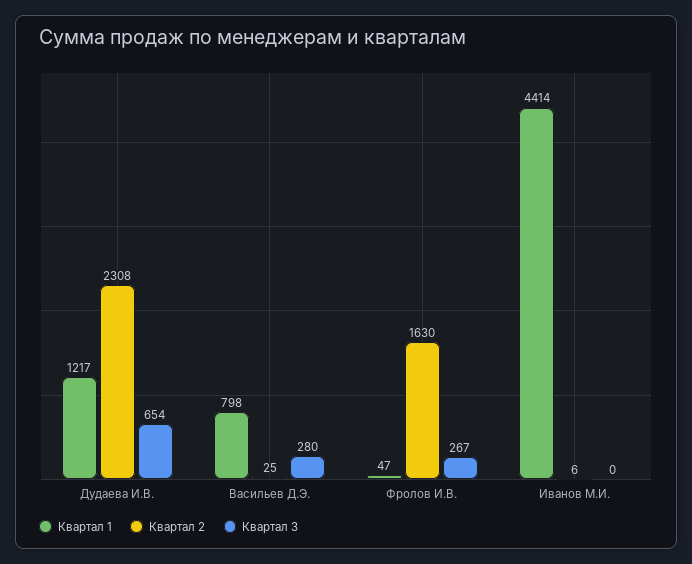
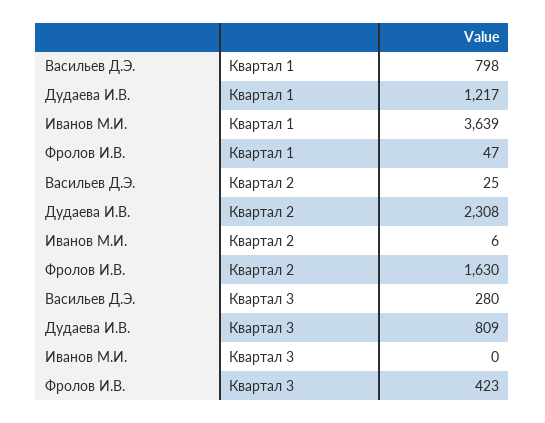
Квартал 3, Дудаева И.В.: 654 -> 809
Квартал 3, Фролов И.В.: 267 -> 423
Квартал 1, Иванов М.И.: 4414 -> 3639

